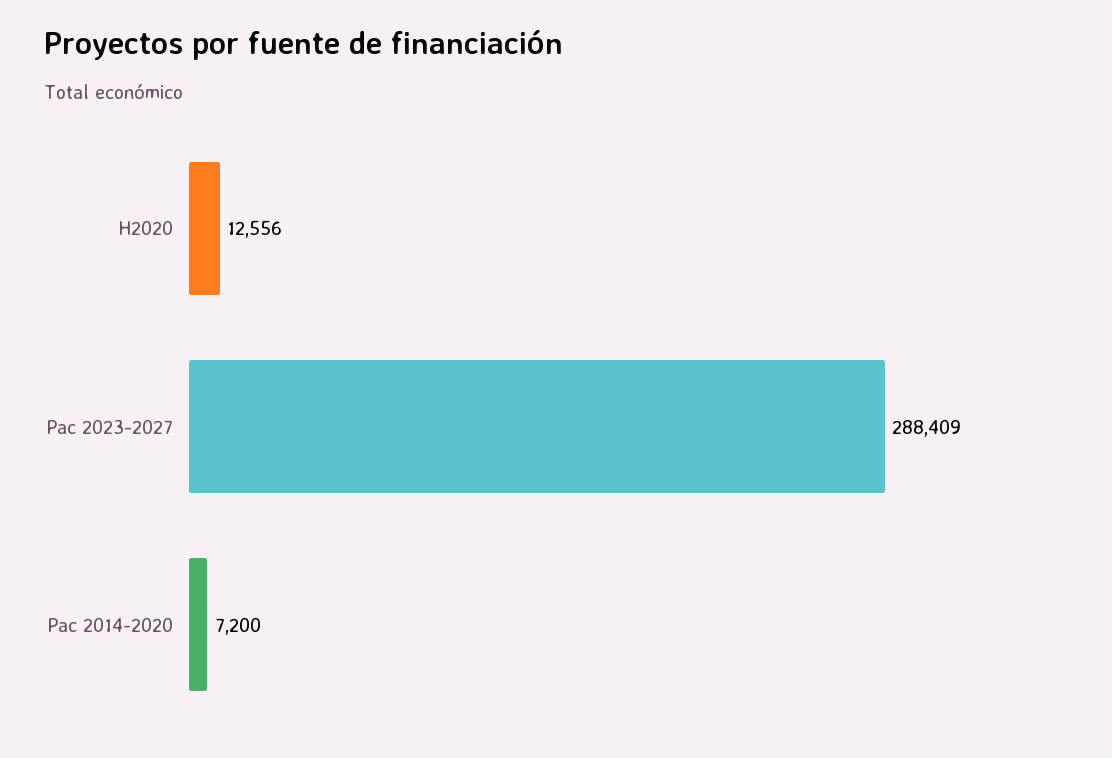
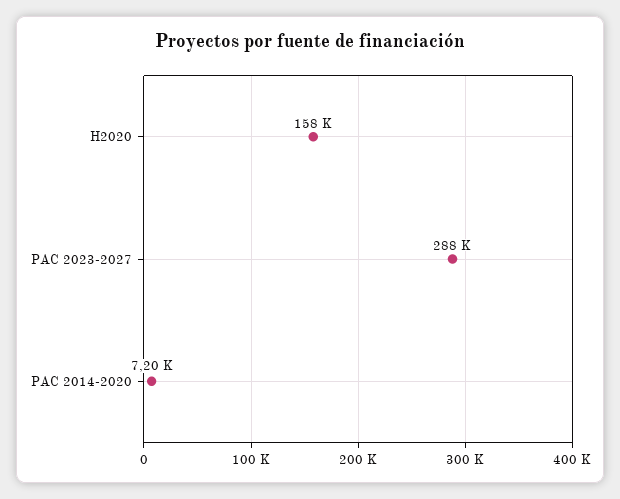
H2020: 12556 -> 158000

